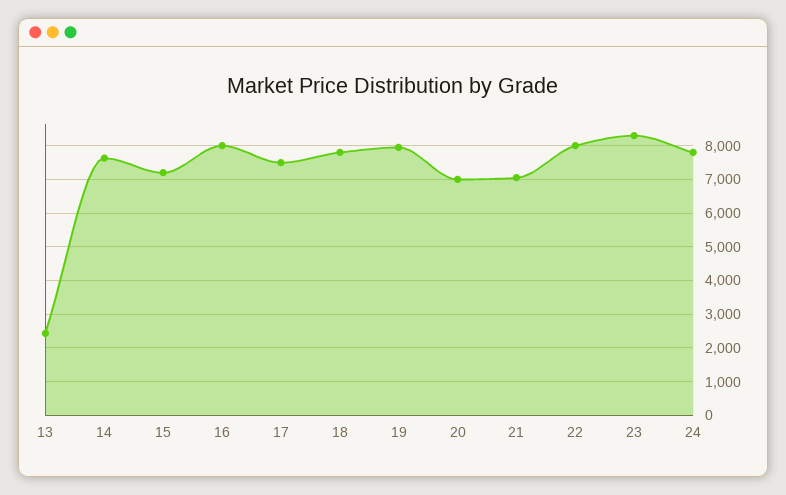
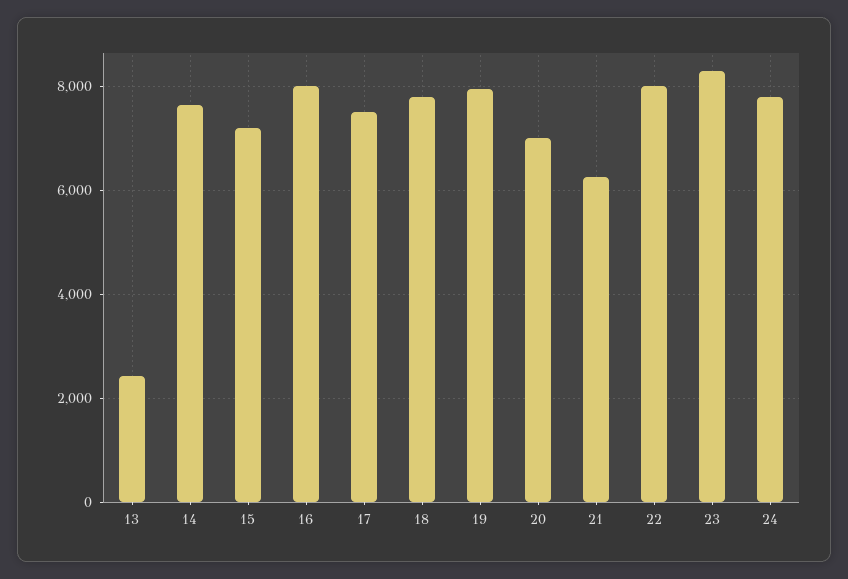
21: 7000 -> 6200

